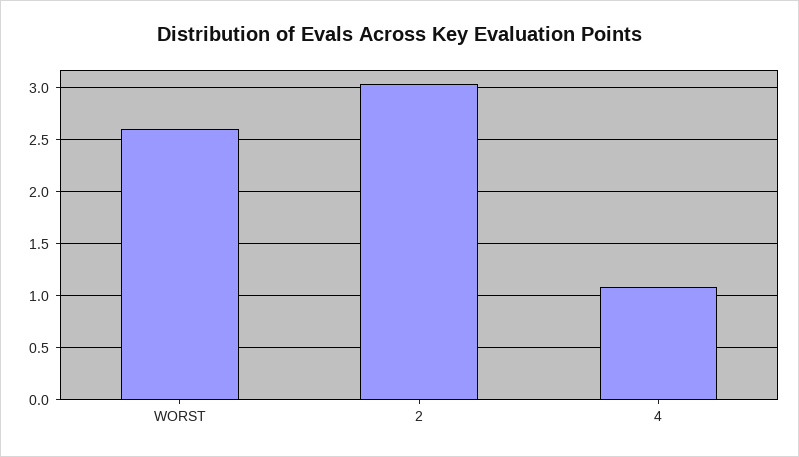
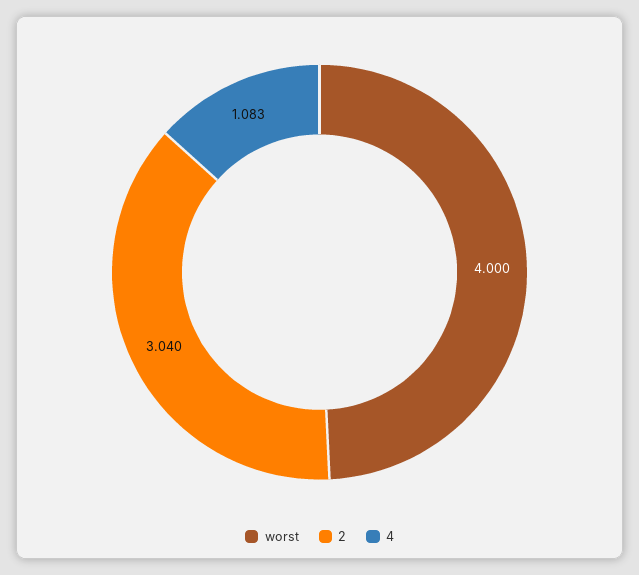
WORST: 2.6 -> 4

